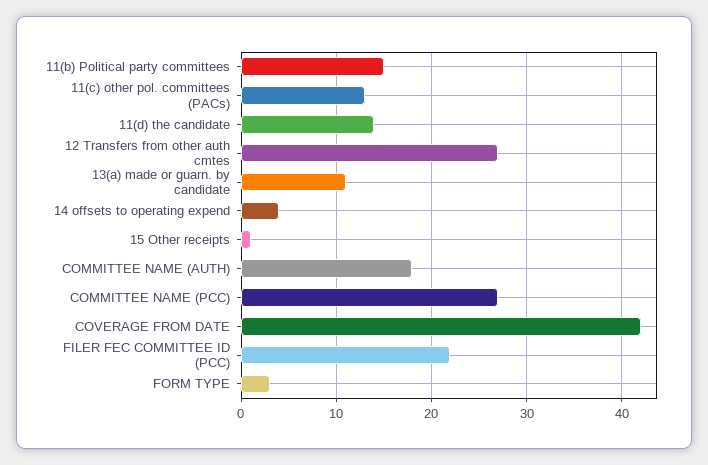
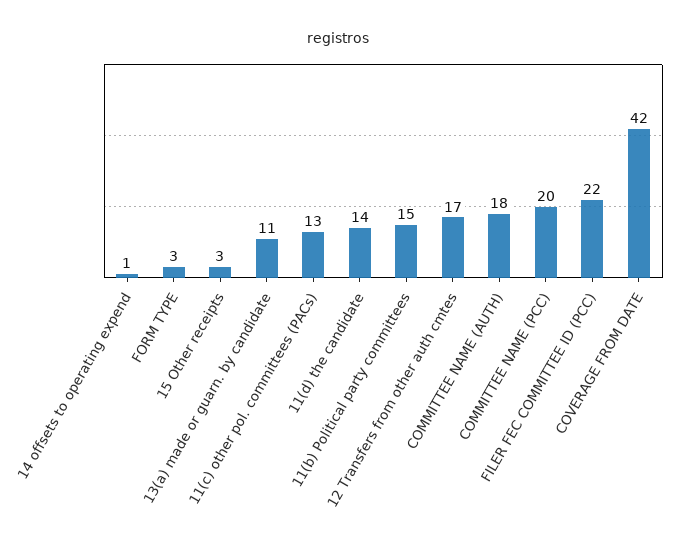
12 Transfers from other auth cmtes: 27 -> 17
14 offsets to operating expend: 4 -> 1
15 Other receipts: 1 -> 3
COMMITTEE NAME (PCC): 27 -> 20

